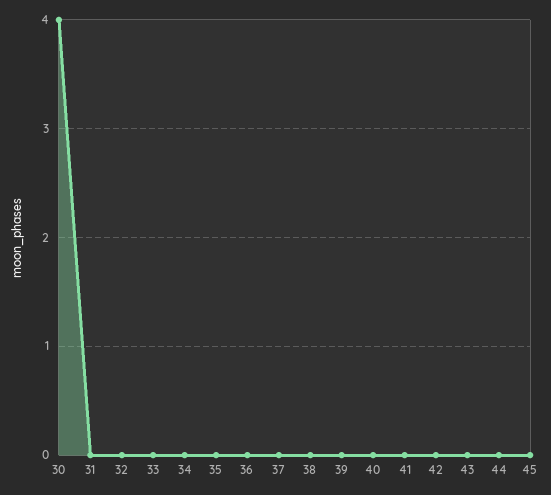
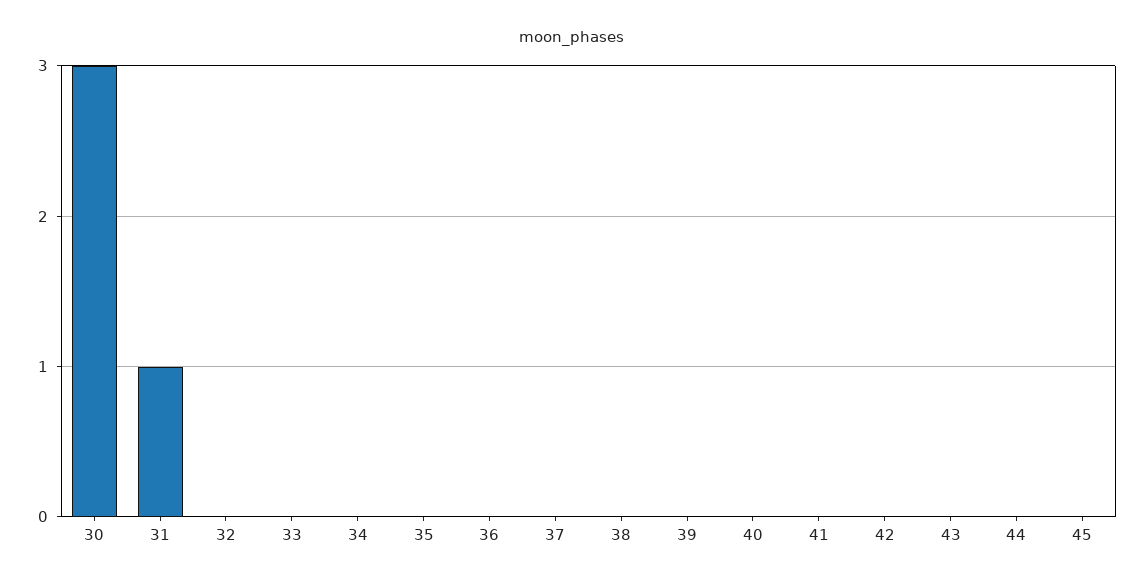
30: 4 -> 3
31: 0 -> 1

